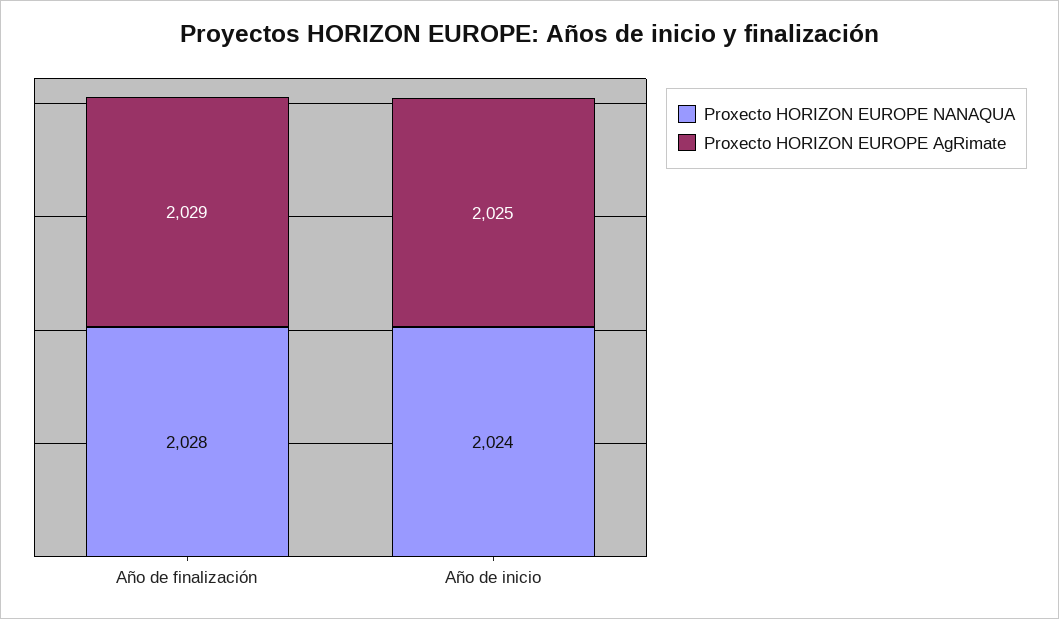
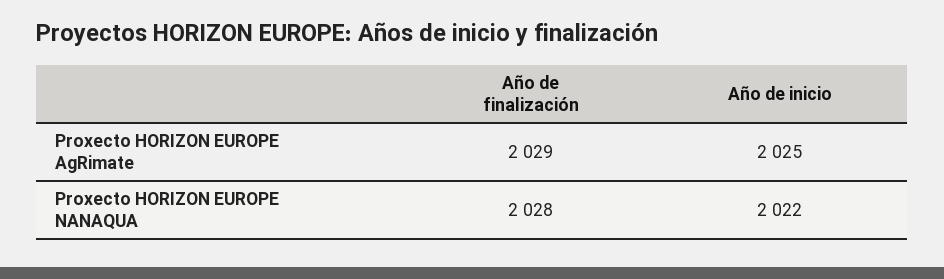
Proxecto HORIZON EUROPE NANAQUA, Año de inicio: 2024 -> 2022

